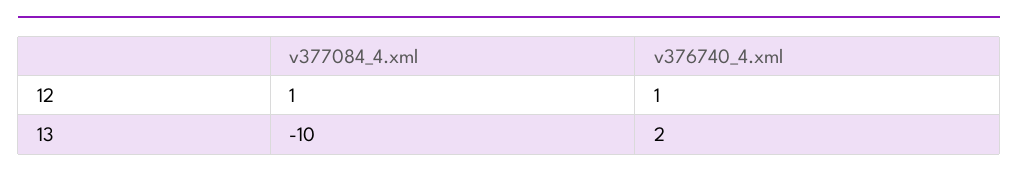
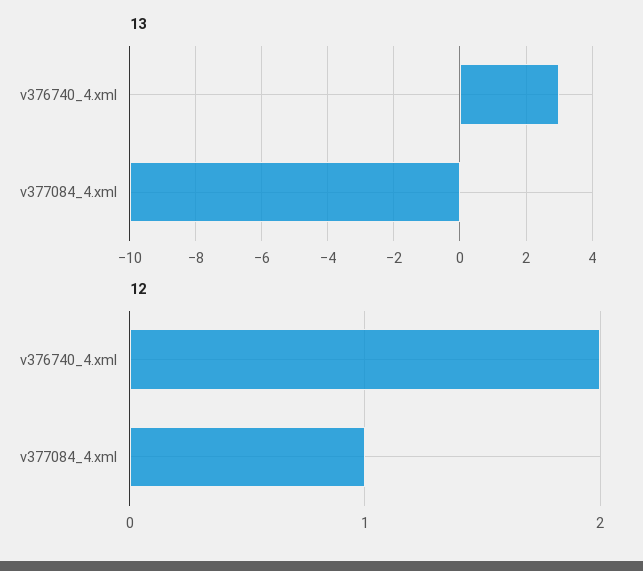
12, v376740_4.xml: 1 -> 2
13, v376740_4.xml: 2 -> 3

